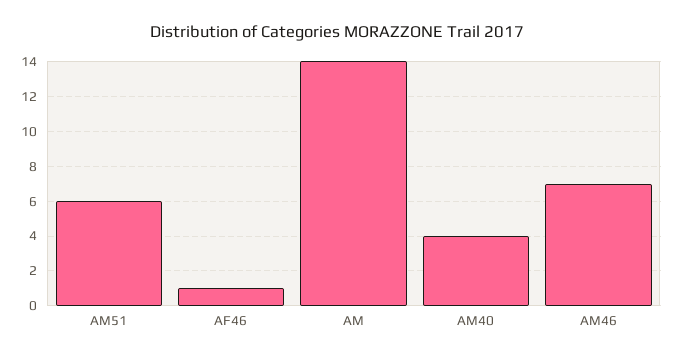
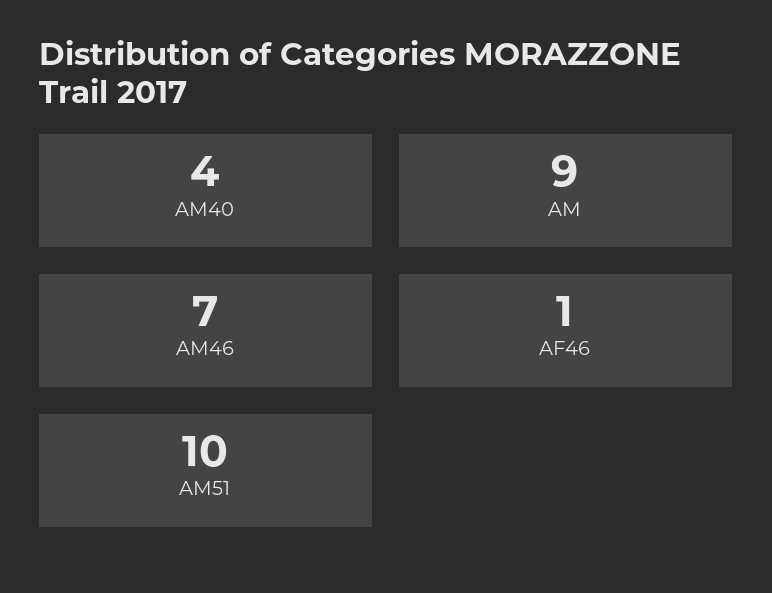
AM51: 6 -> 10
AM: 14 -> 9

